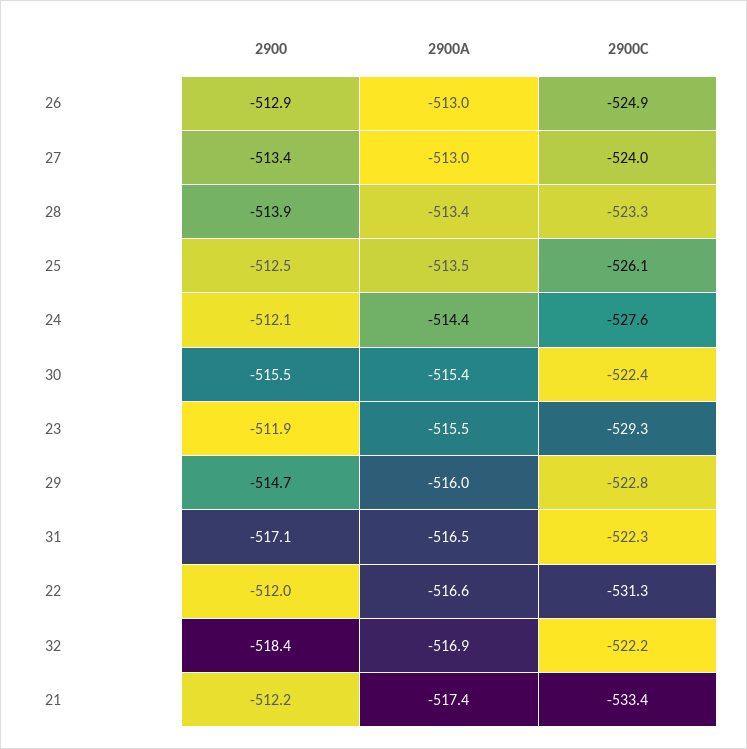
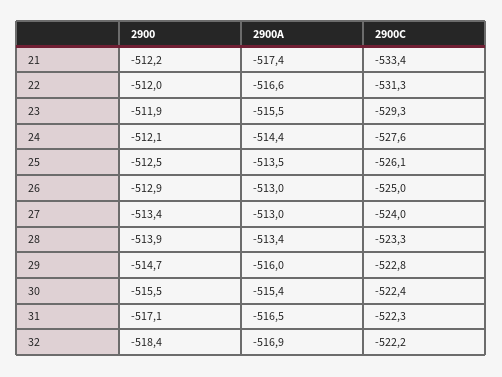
2900C, 26: -524.9 -> -525

